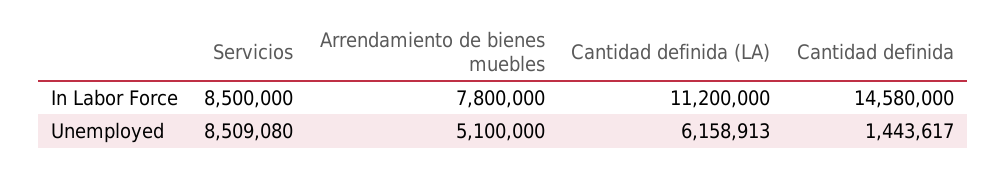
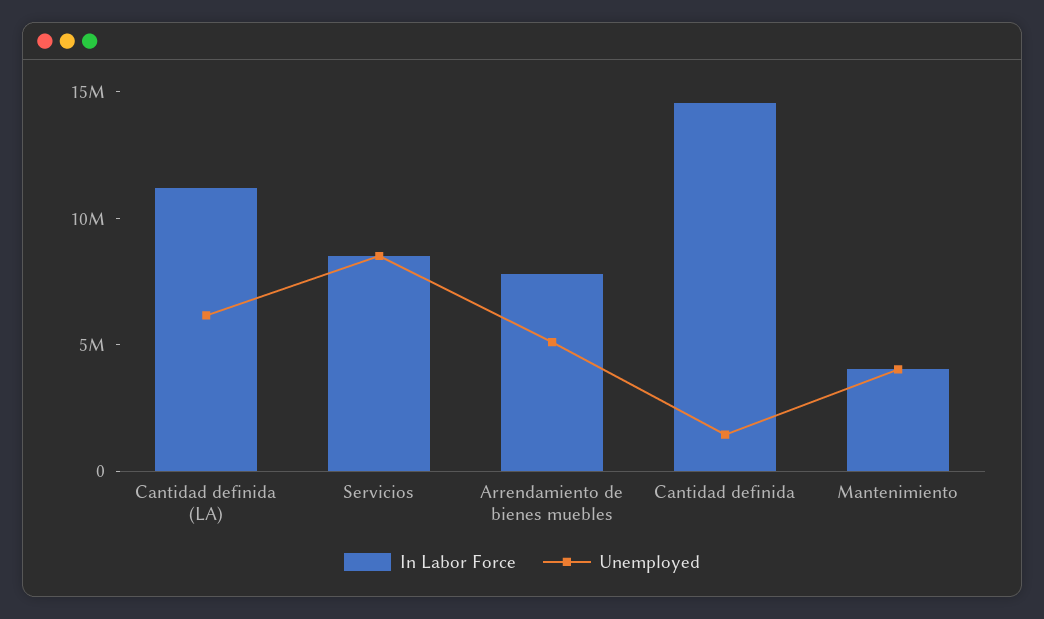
In Labor Force, Mantenimiento: none -> 4000000
Unemployed, Mantenimiento: none -> 4000000

